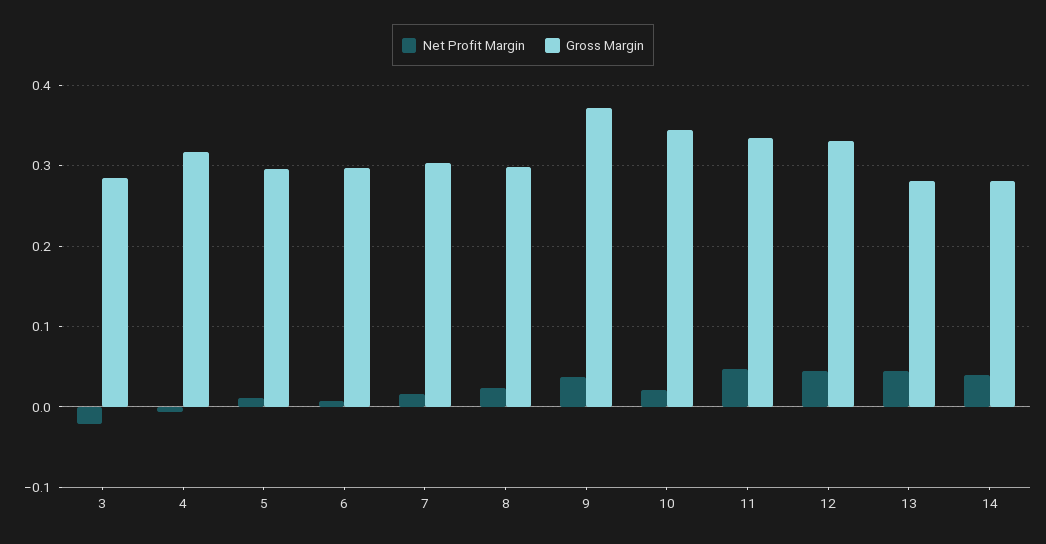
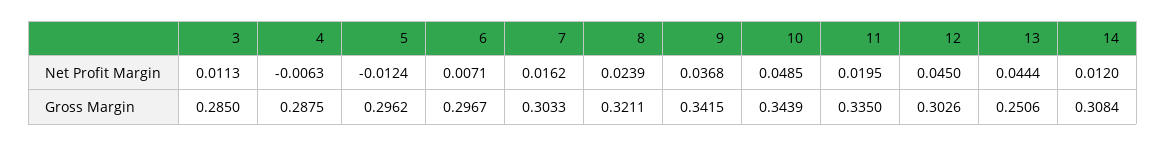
Net Profit Margin, 3: -0.02 -> 0.0113
Gross Margin, 4: 0.32 -> 0.2875
Net Profit Margin, 5: 0.01 -> -0.0124
Gross Margin, 8: 0.3 -> 0.3211
Gross Margin, 9: 0.37 -> 0.3415
Net Profit Margin, 10: 0.02 -> 0.0485
Net Profit Margin, 11: 0.05 -> 0.0195
Gross Margin, 12: 0.33 -> 0.3026
Gross Margin, 13: 0.28 -> 0.2506
Net Profit Margin, 14: 0.04 -> 0.012
Gross Margin, 14: 0.28 -> 0.3084

